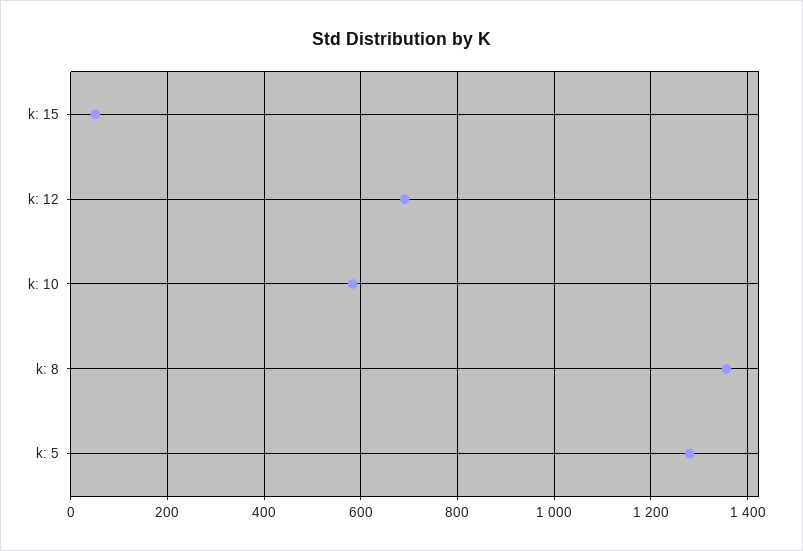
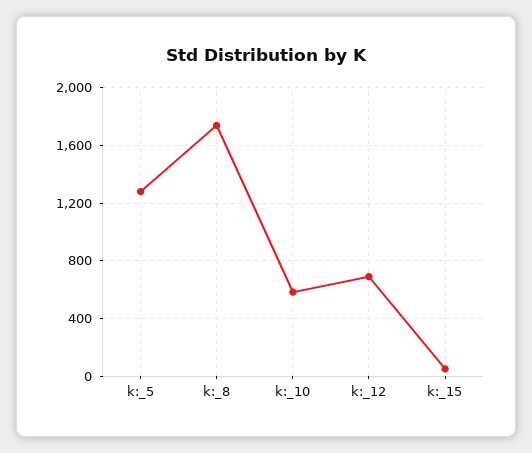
k: 8: 1360 -> 1750

